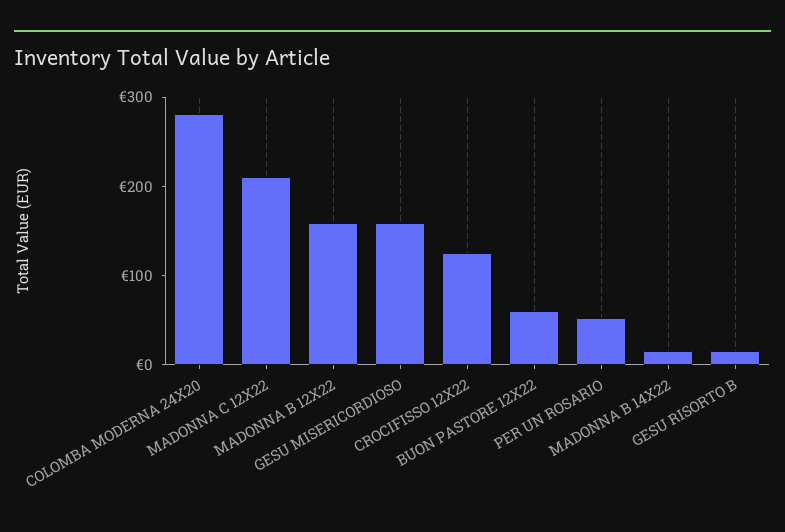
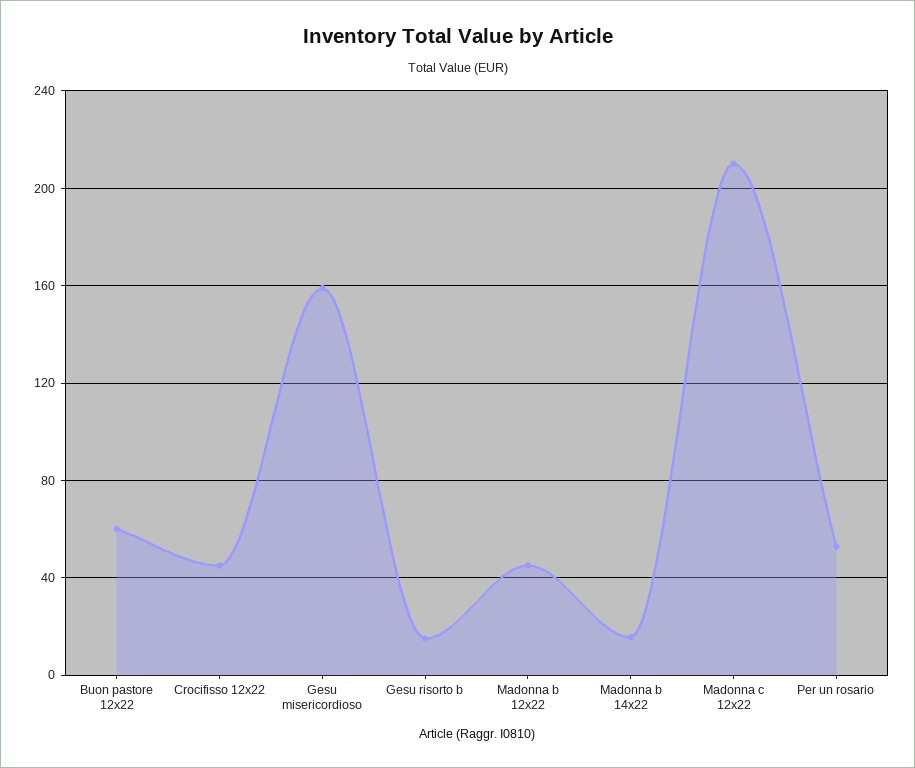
COLOMBA MODERNA 24X20: 280 -> none
MADONNA B 12X22: 160 -> 45
CROCIFISSO 12X22: 120 -> 45

